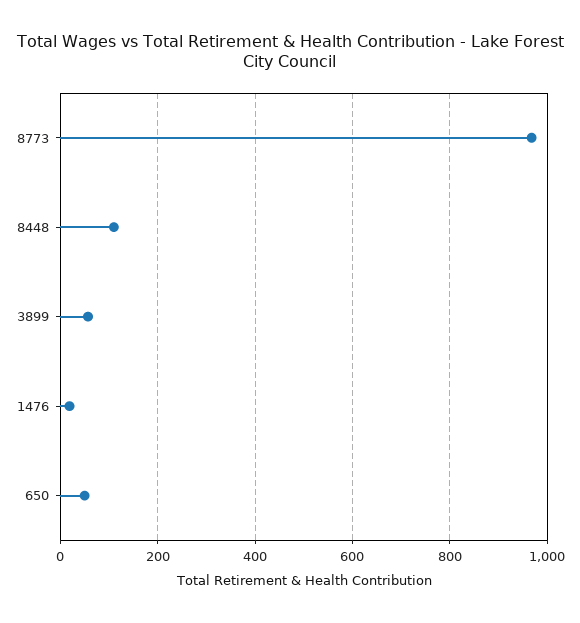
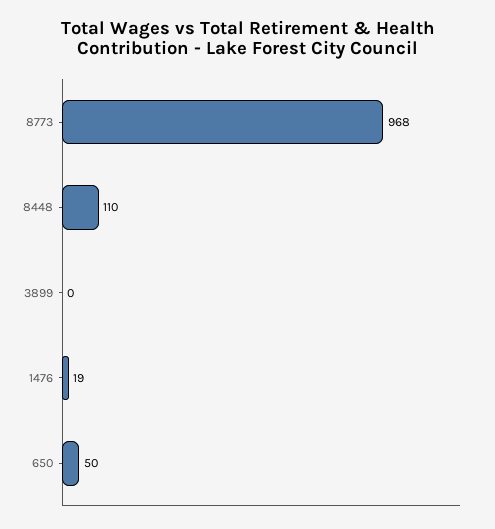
3899: 60 -> 0

